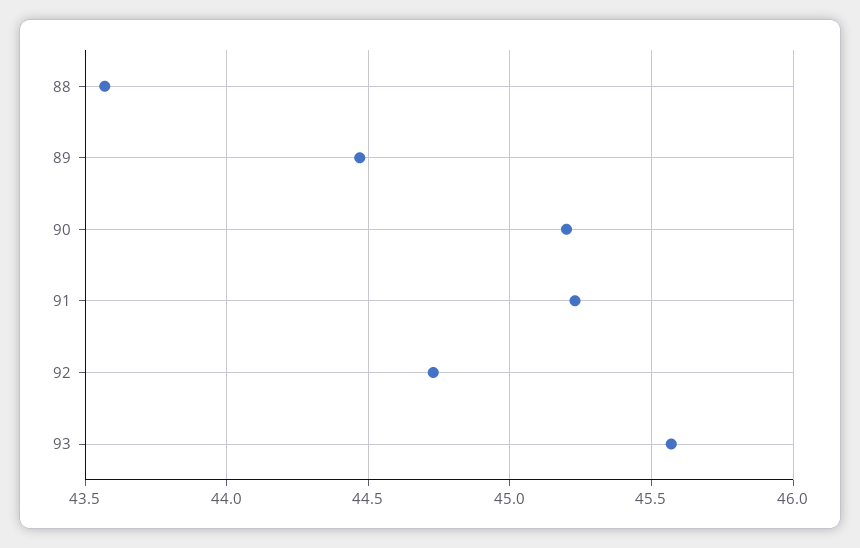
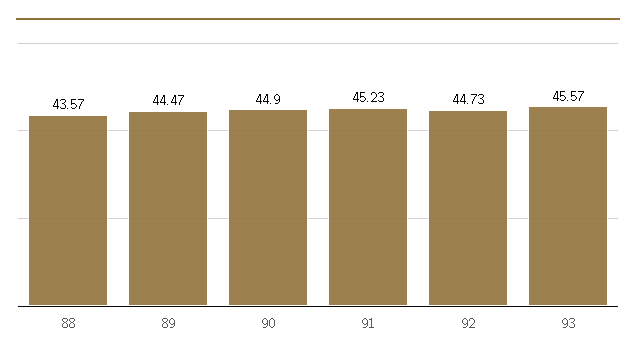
90: 45.2 -> 44.9

